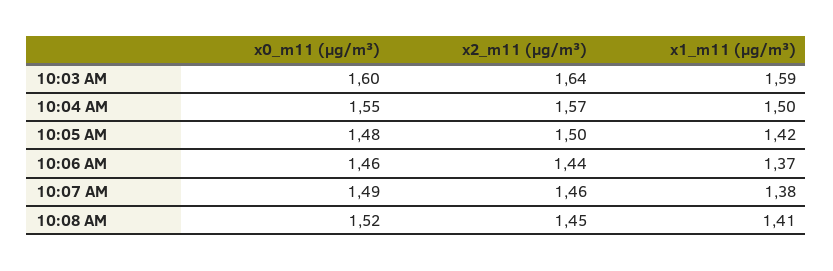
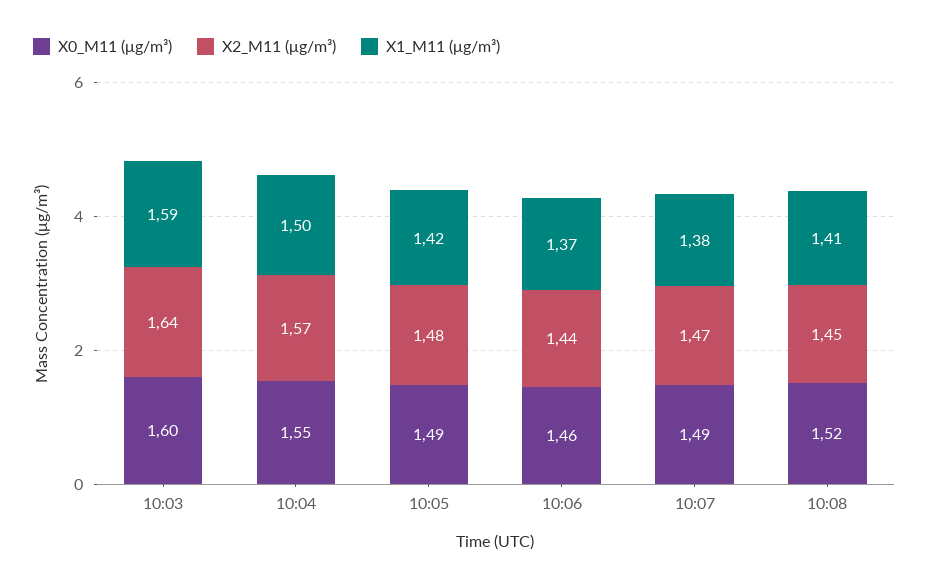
x0_m11 (μg/m³), 10:05 AM: 1.48 -> 1.49
x2_m11 (μg/m³), 10:05 AM: 1.5 -> 1.48
x2_m11 (μg/m³), 10:07 AM: 1.46 -> 1.47

